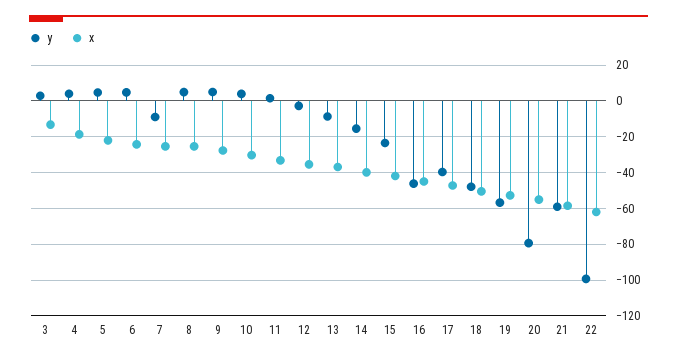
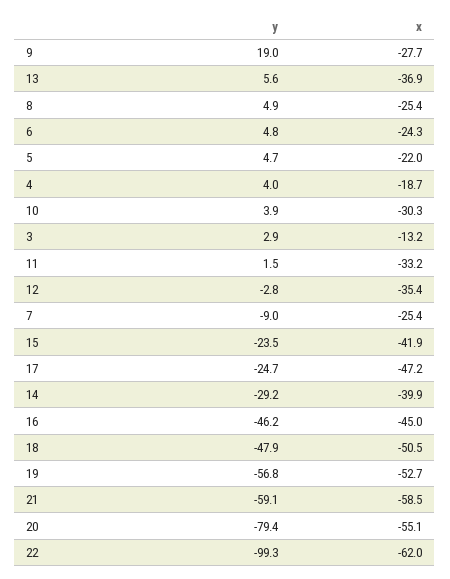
y, 9: 5 -> 19
y, 13: -10 -> 5.6
y, 14: -15 -> -29.2
y, 17: -40 -> -24.7

